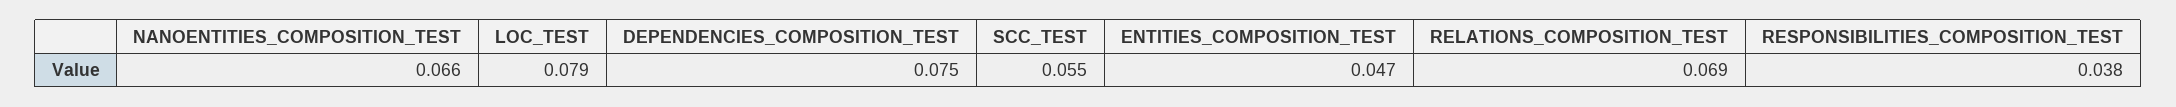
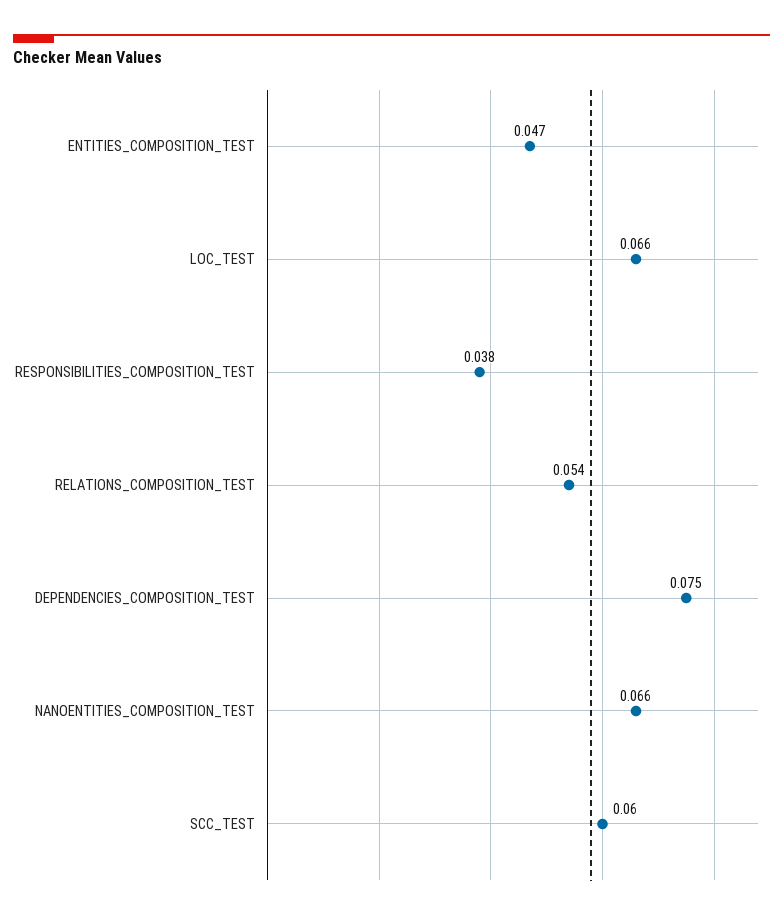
LOC_TEST: 0.079 -> 0.066
SCC_TEST: 0.055 -> 0.06
RELATIONS_COMPOSITION_TEST: 0.069 -> 0.054

